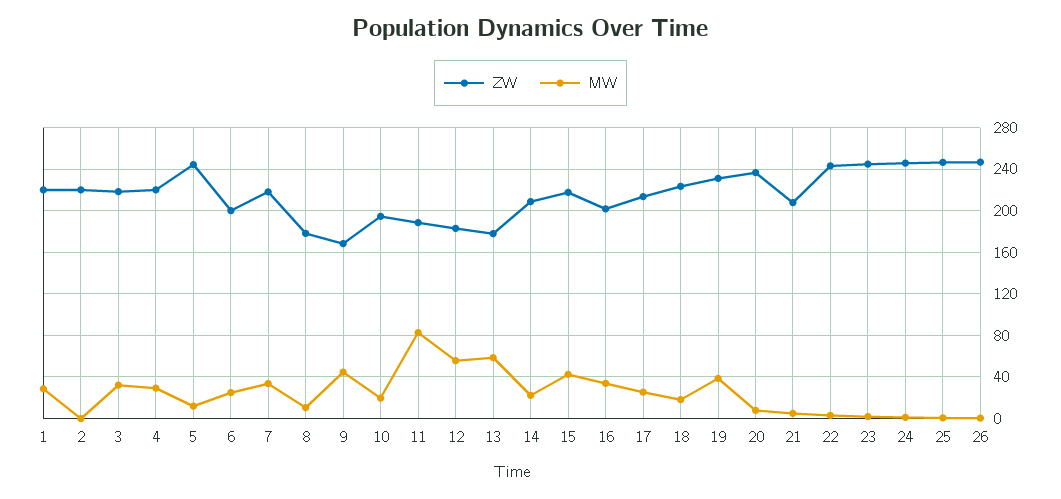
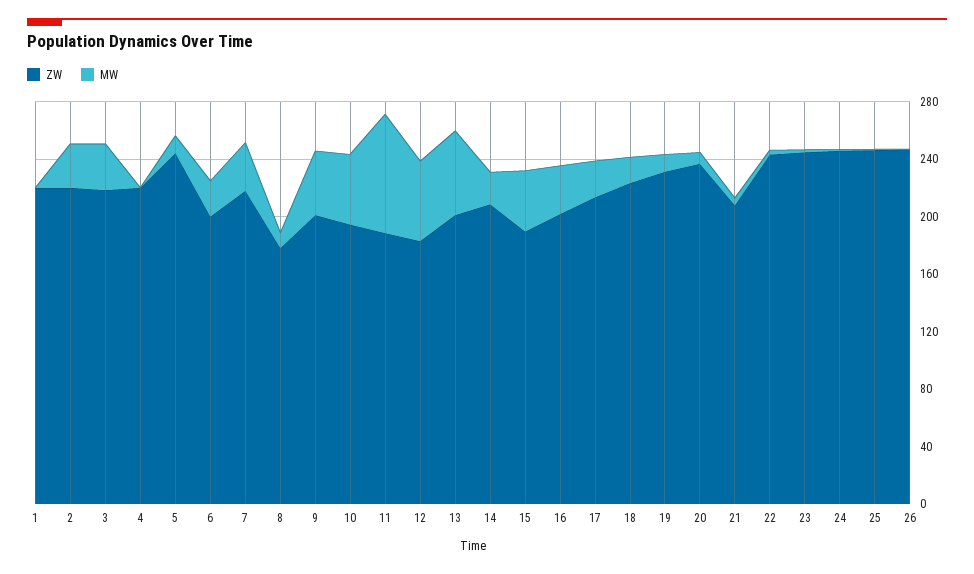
MW, 1: 30 -> 0
MW, 2: 0 -> 30
MW, 4: 30 -> 0
ZW, 9: 170 -> 200
MW, 10: 20 -> 50
ZW, 13: 180 -> 200
ZW, 15: 220 -> 190
MW, 19: 40 -> 10

